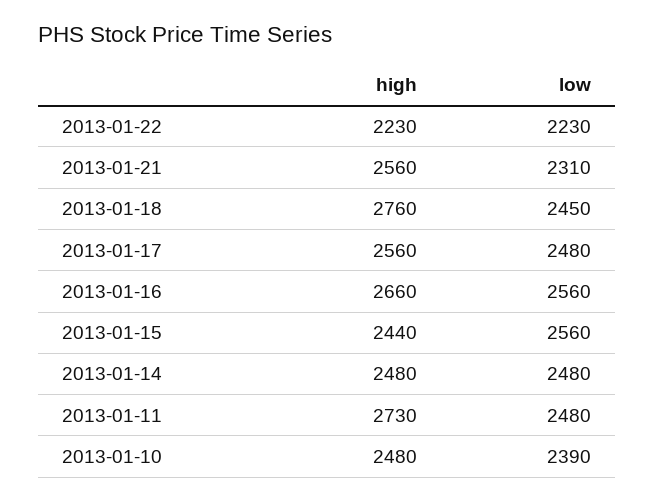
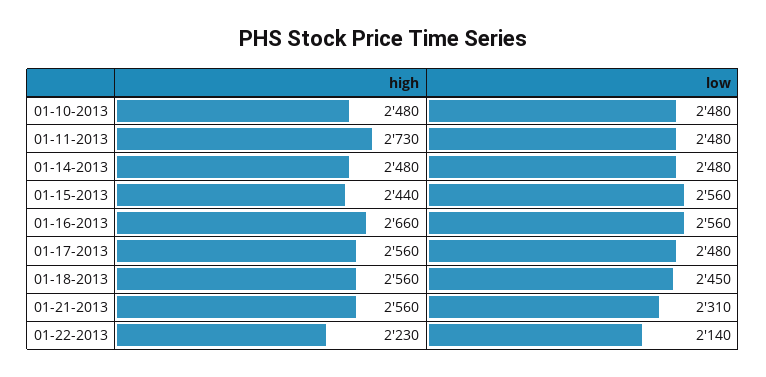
low, 2013-01-22: 2230 -> 2140
high, 2013-01-18: 2760 -> 2560
low, 2013-01-10: 2390 -> 2480

